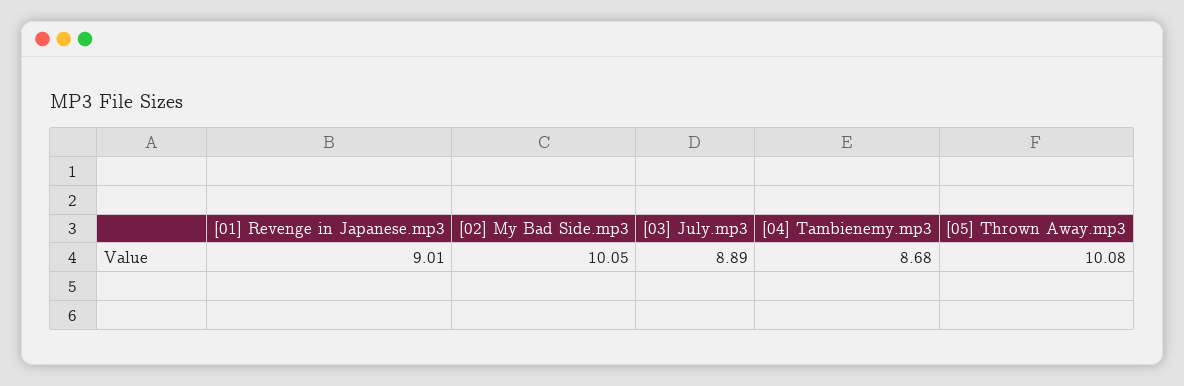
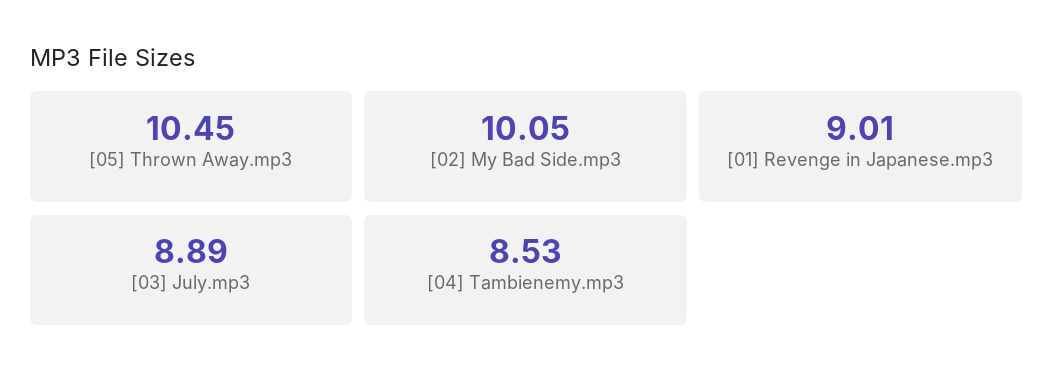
[04] Tambienemy.mp3: 8.68 -> 8.53
[05] Thrown Away.mp3: 10.08 -> 10.45

